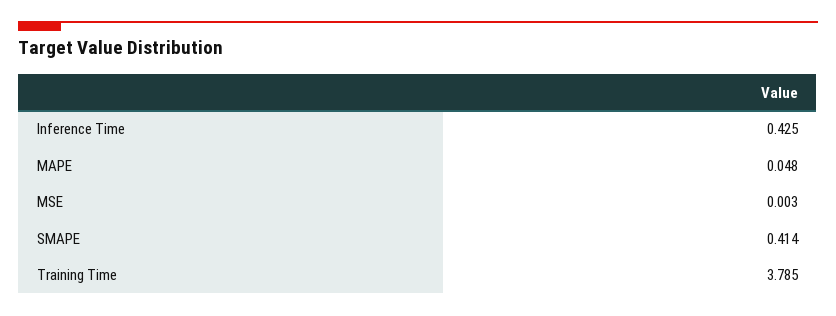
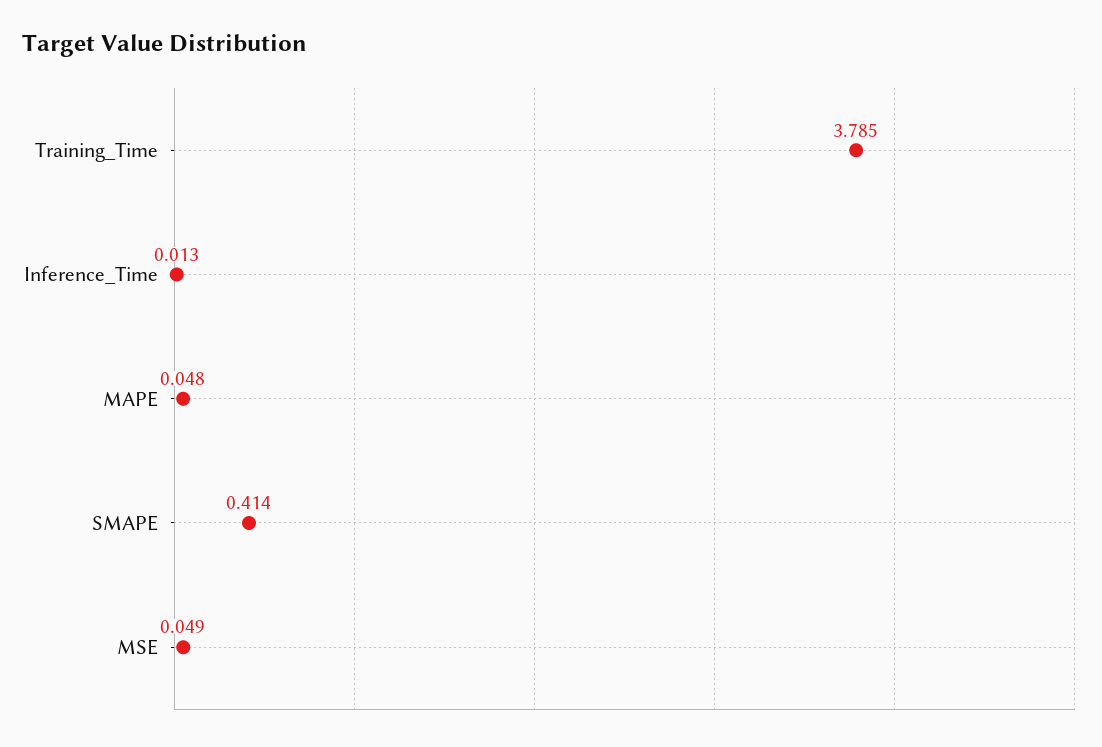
Inference Time: 0.425 -> 0.013
MSE: 0.003 -> 0.049

